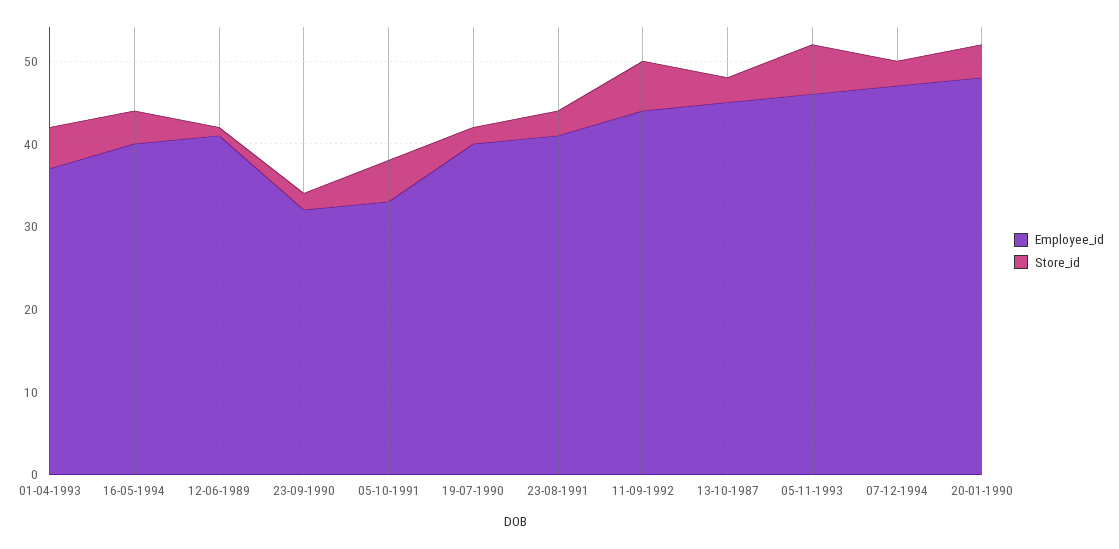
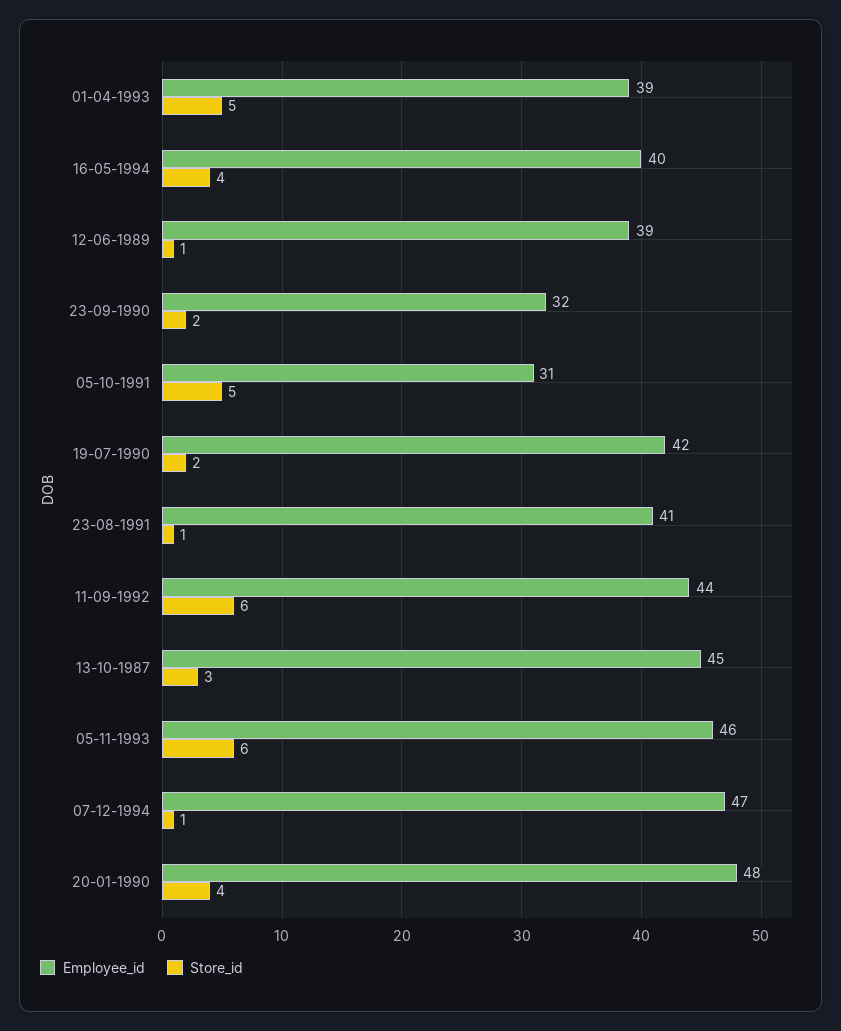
Employee_id, 01-04-1993: 37 -> 39
Employee_id, 12-06-1989: 41 -> 39
Employee_id, 05-10-1991: 33 -> 31
Employee_id, 19-07-1990: 40 -> 42
Store_id, 23-08-1991: 3 -> 1
Store_id, 07-12-1994: 3 -> 1

